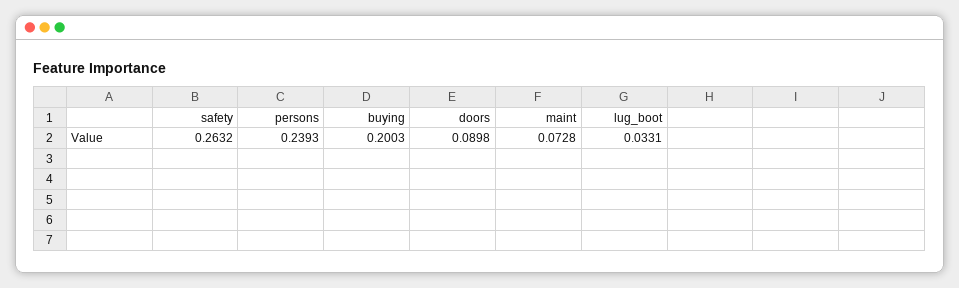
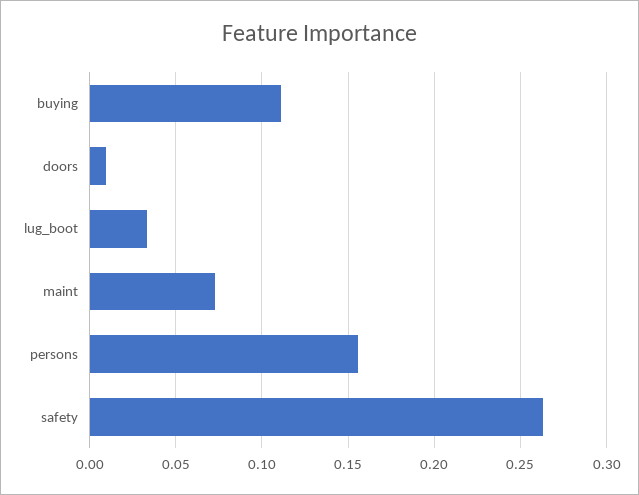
persons: 0.2393 -> 0.155
buying: 0.2003 -> 0.11
doors: 0.0898 -> 0.01

